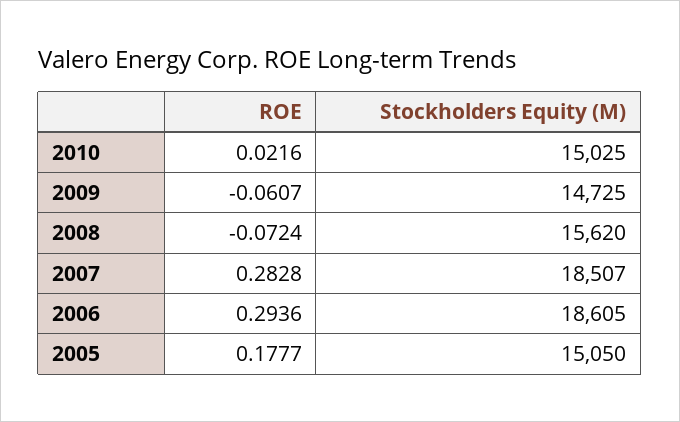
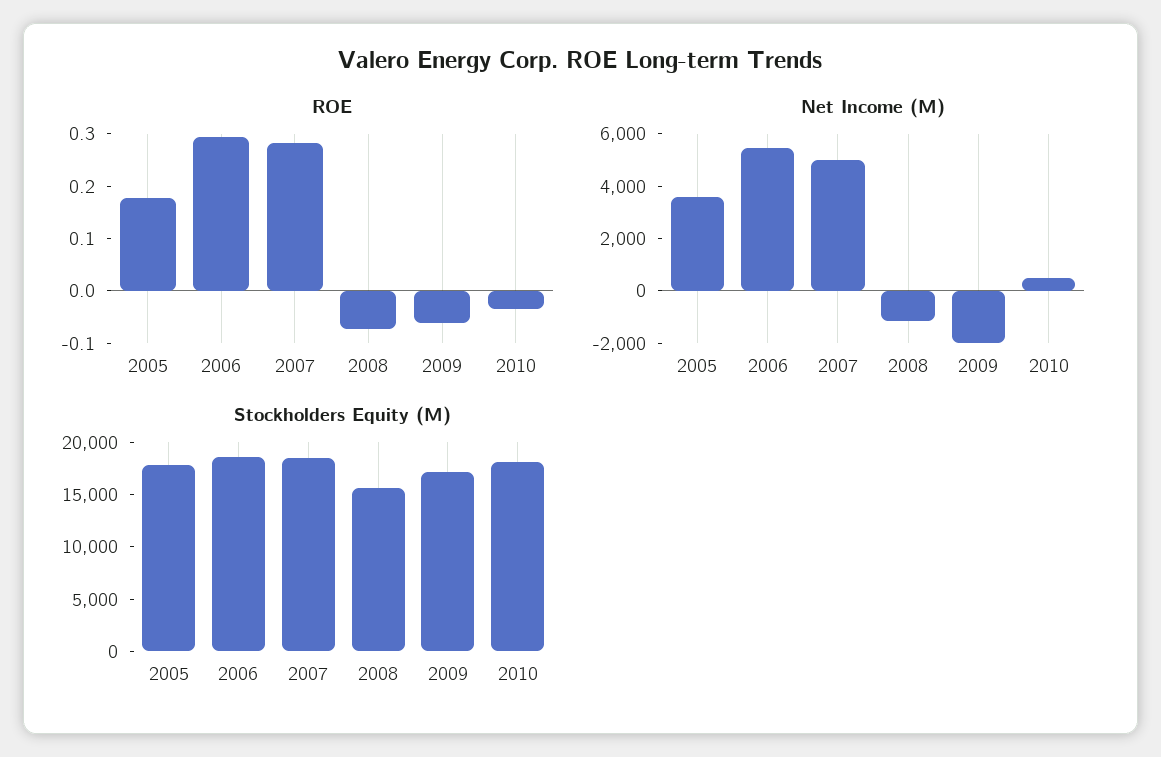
ROE, 2010: 0.0216 -> -0.04
Stockholders Equity (M), 2010: 15025 -> 18000
Stockholders Equity (M), 2009: 14725 -> 17000
Stockholders Equity (M), 2005: 15050 -> 18000
Net Income (M), 2005: none -> 3500
Net Income (M), 2006: none -> 5500
Net Income (M), 2007: none -> 5000
Net Income (M), 2008: none -> -1000
Net Income (M), 2009: none -> -2000
Net Income (M), 2010: none -> 500

